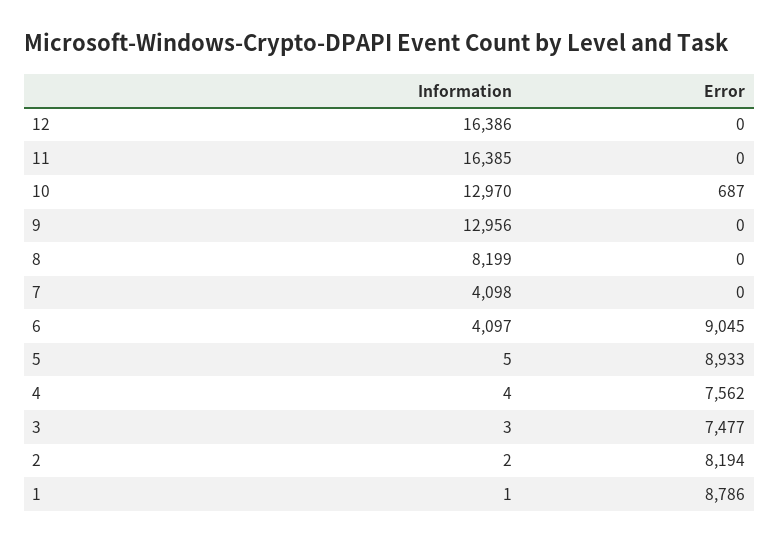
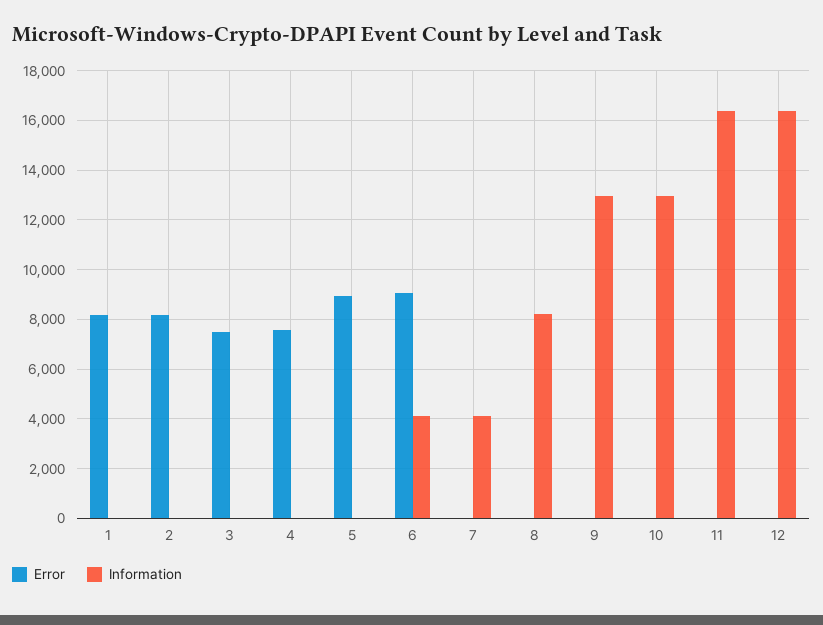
Error, 10: 687 -> 0
Error, 1: 8786 -> 8250

